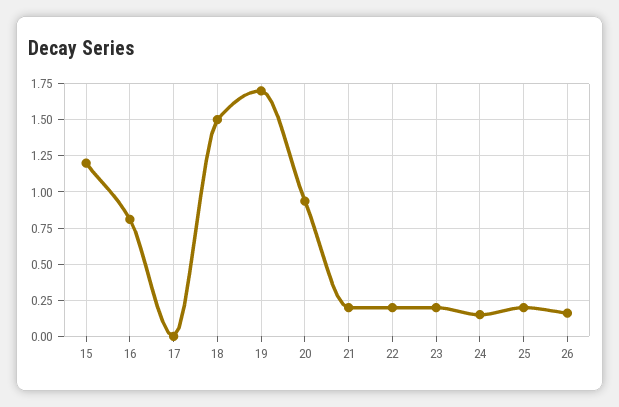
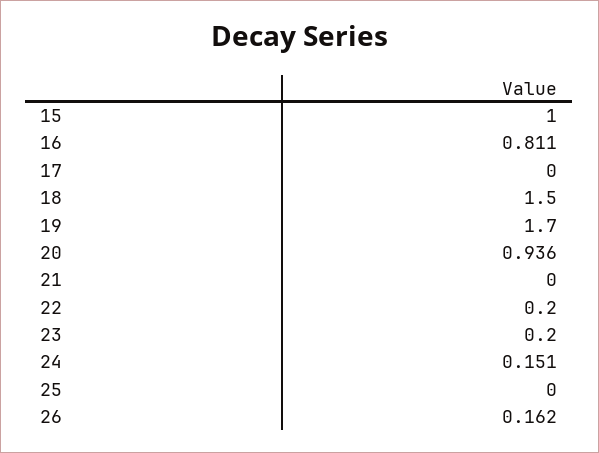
15: 1.2 -> 1
21: 0.2 -> 0
25: 0.2 -> 0

